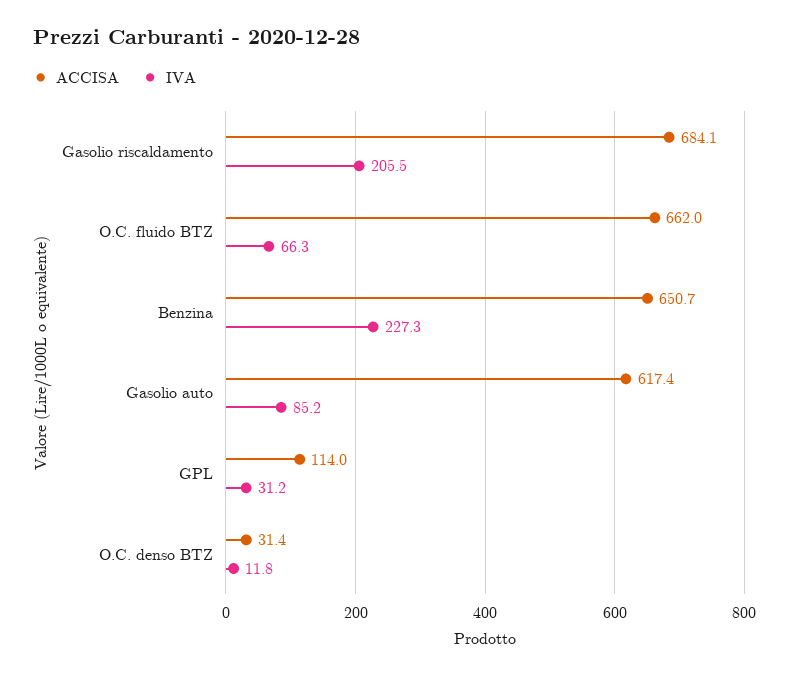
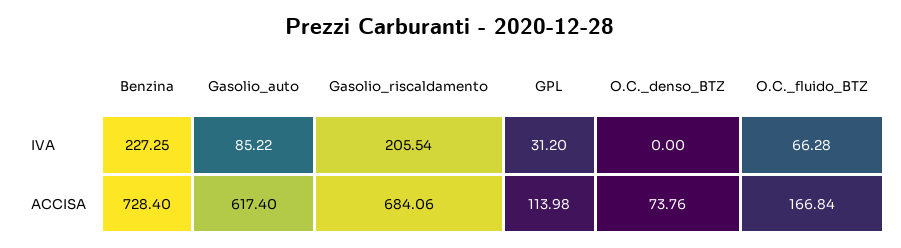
ACCISA, O.C. fluido BTZ: 662 -> 166.84
ACCISA, Benzina: 650.7 -> 728.4
ACCISA, O.C. denso BTZ: 31.4 -> 73.76
IVA, O.C. denso BTZ: 11.8 -> 0

